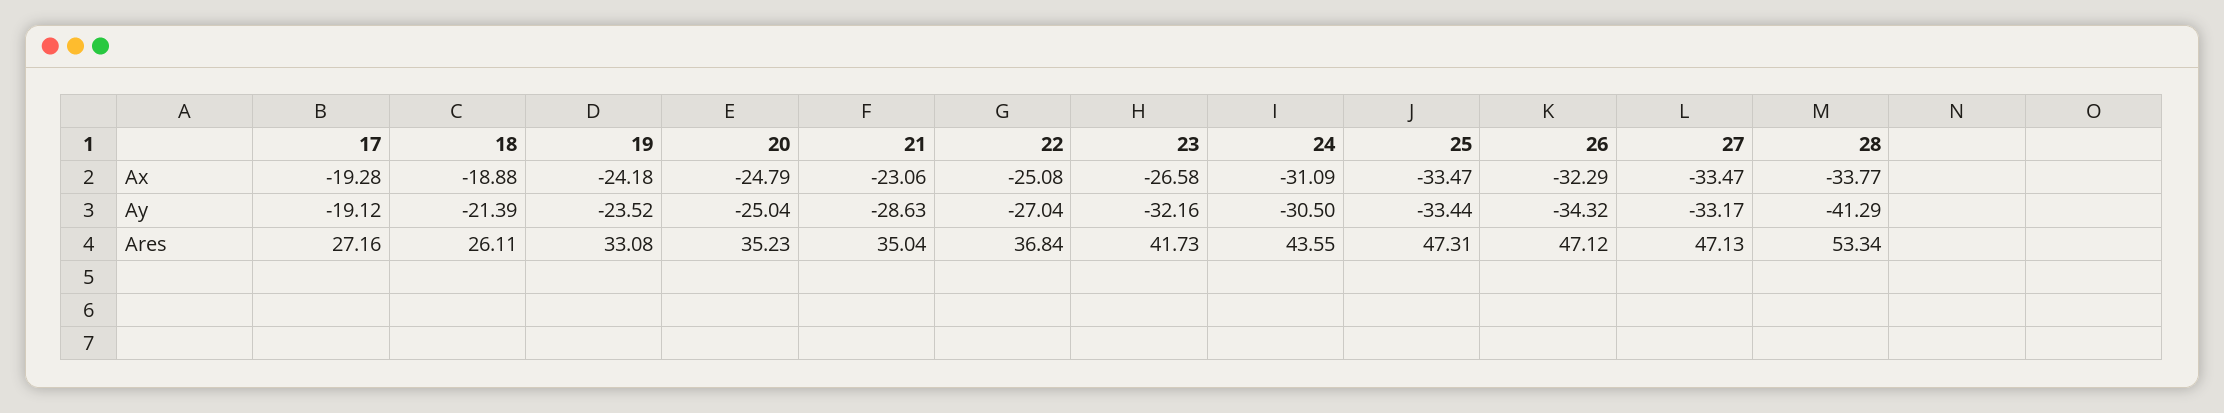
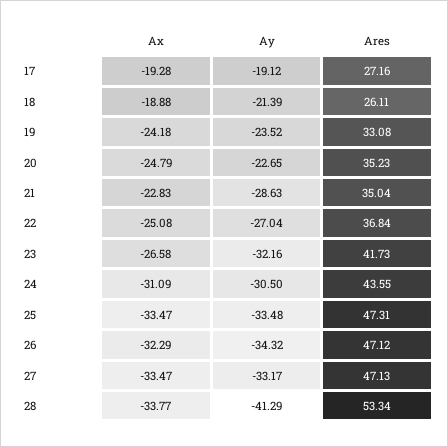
21, Ax: -23.06 -> -22.83
20, Ay: -25.04 -> -22.65
25, Ay: -33.44 -> -33.48

